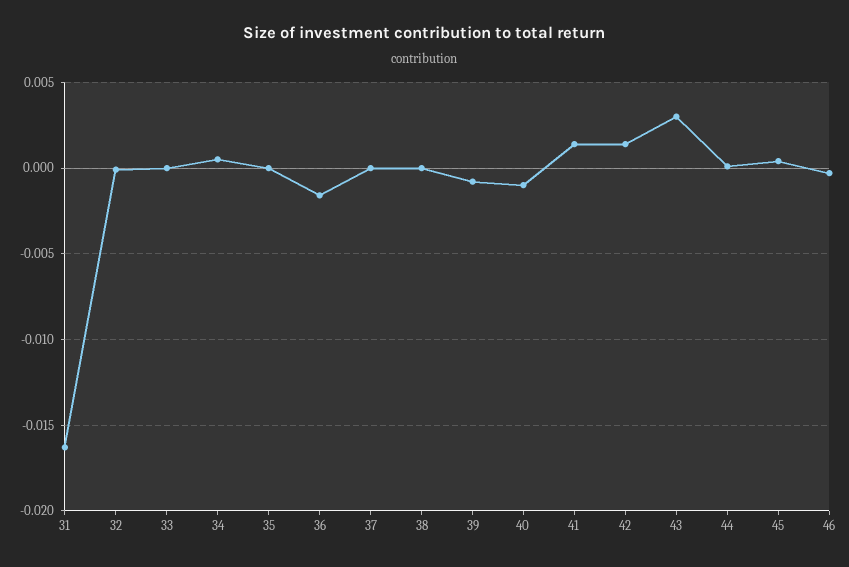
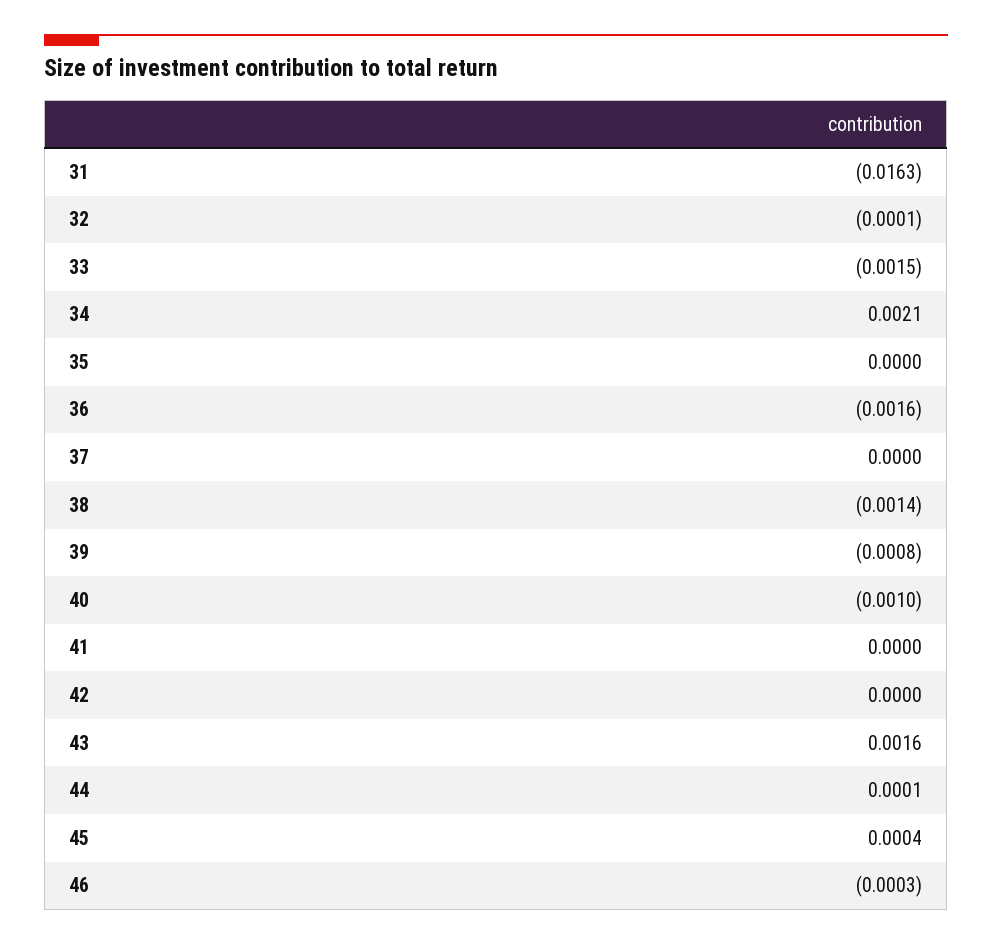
33: 0 -> -0.0015
34: 0.0005 -> 0.0021
38: 0 -> -0.0014
41: 0.0015 -> 0
42: 0.0015 -> 0
43: 0.003 -> 0.0016

